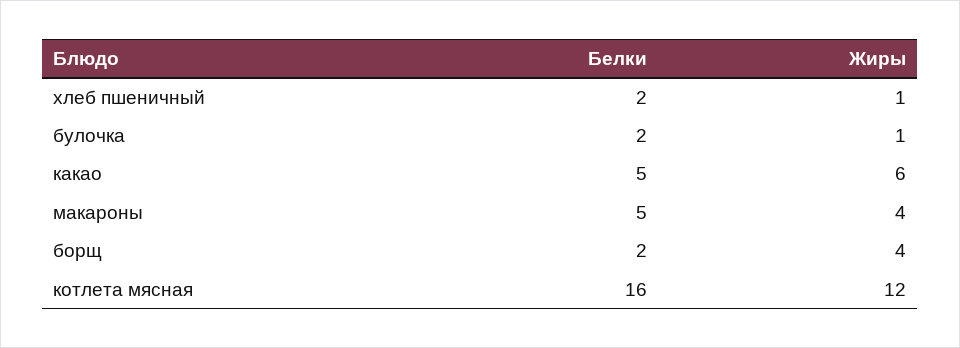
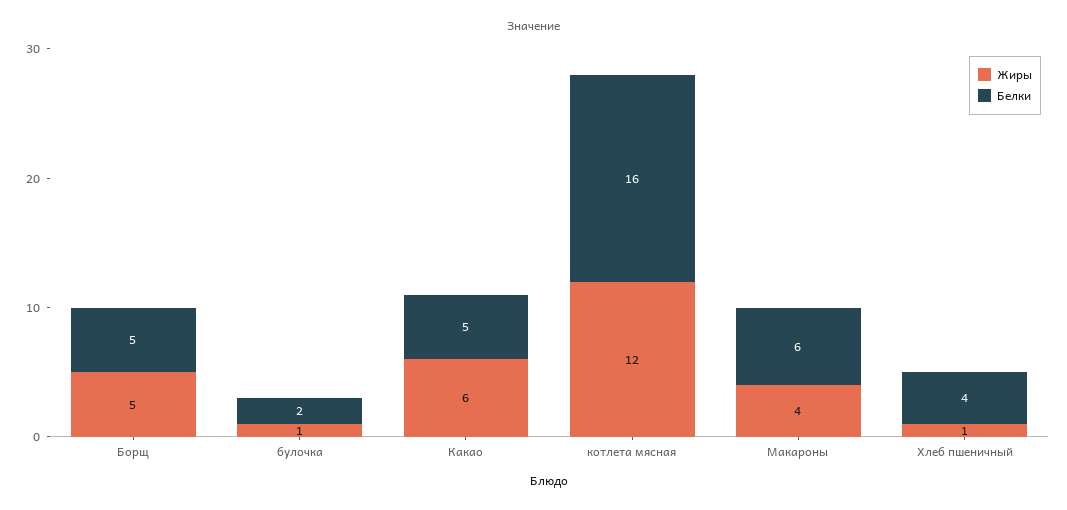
Белки, хлеб пшеничный: 2 -> 4
Белки, макароны: 5 -> 6
Белки, борщ: 2 -> 5
Жиры, борщ: 4 -> 5

